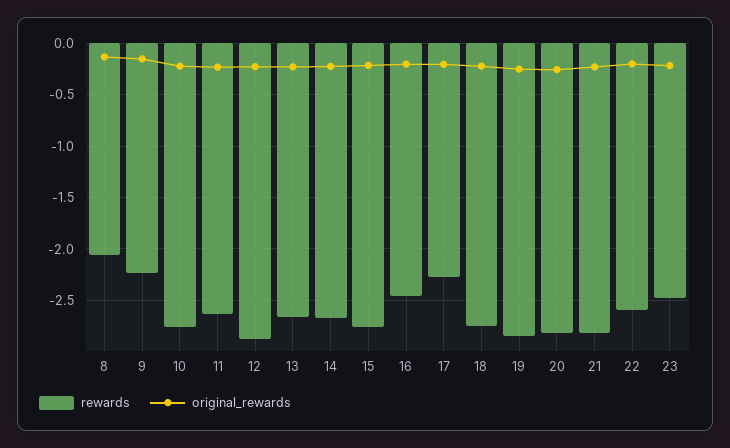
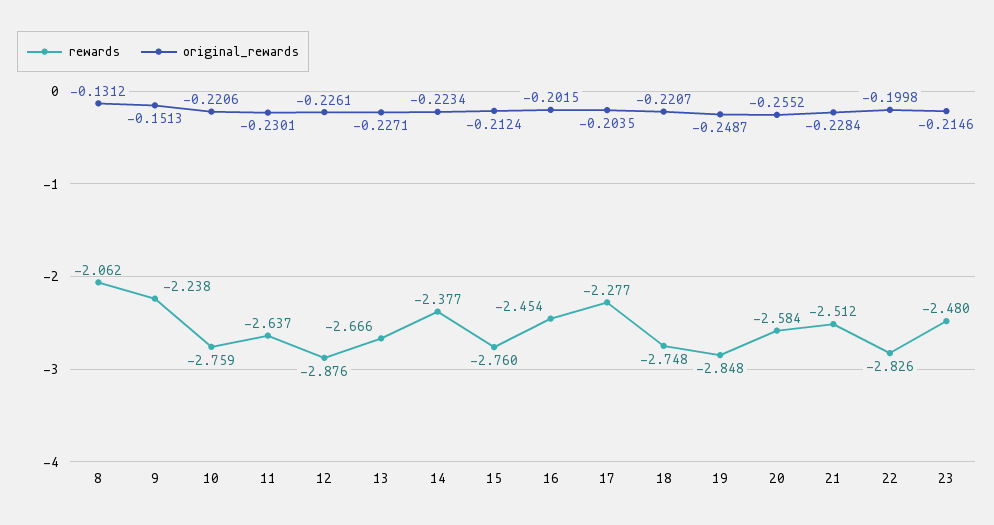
rewards, 14: -2.7 -> -2.377
rewards, 20: -2.8 -> -2.584
rewards, 21: -2.8 -> -2.512
rewards, 22: -2.6 -> -2.826

